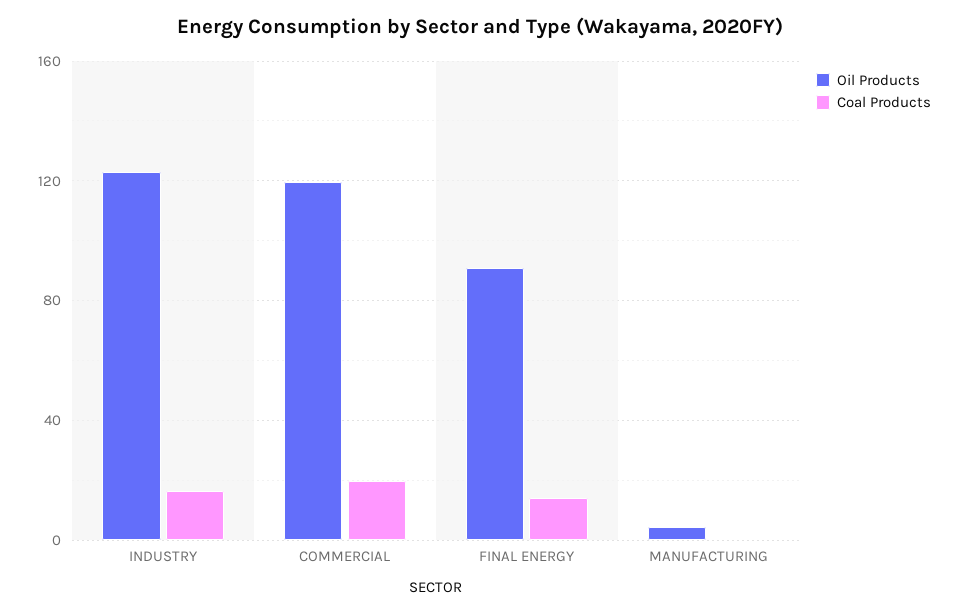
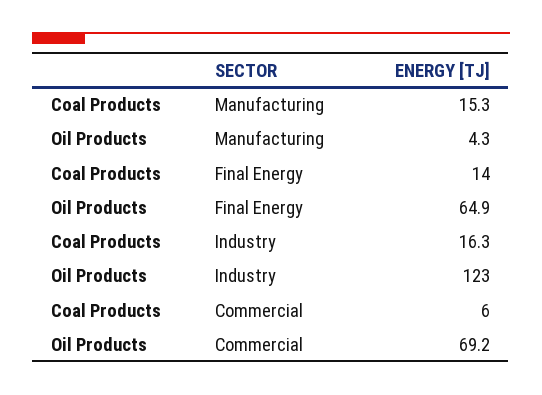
Oil Products, COMMERCIAL: 120 -> 69.2
Coal Products, COMMERCIAL: 20 -> 6
Oil Products, FINAL ENERGY: 90 -> 64.9
Coal Products, MANUFACTURING: 0 -> 15.3

